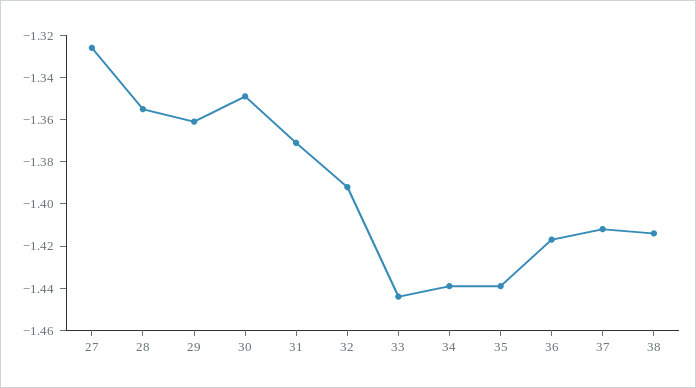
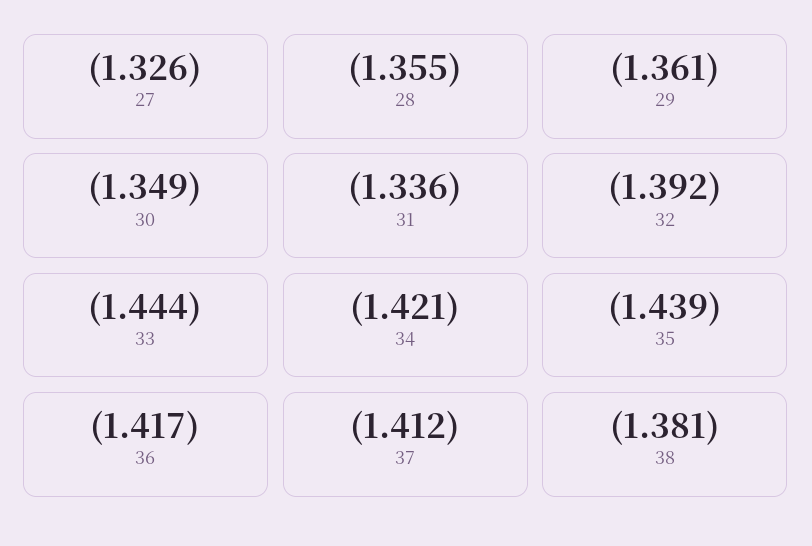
31: -1.37 -> -1.336
34: -1.44 -> -1.421
38: -1.415 -> -1.381

